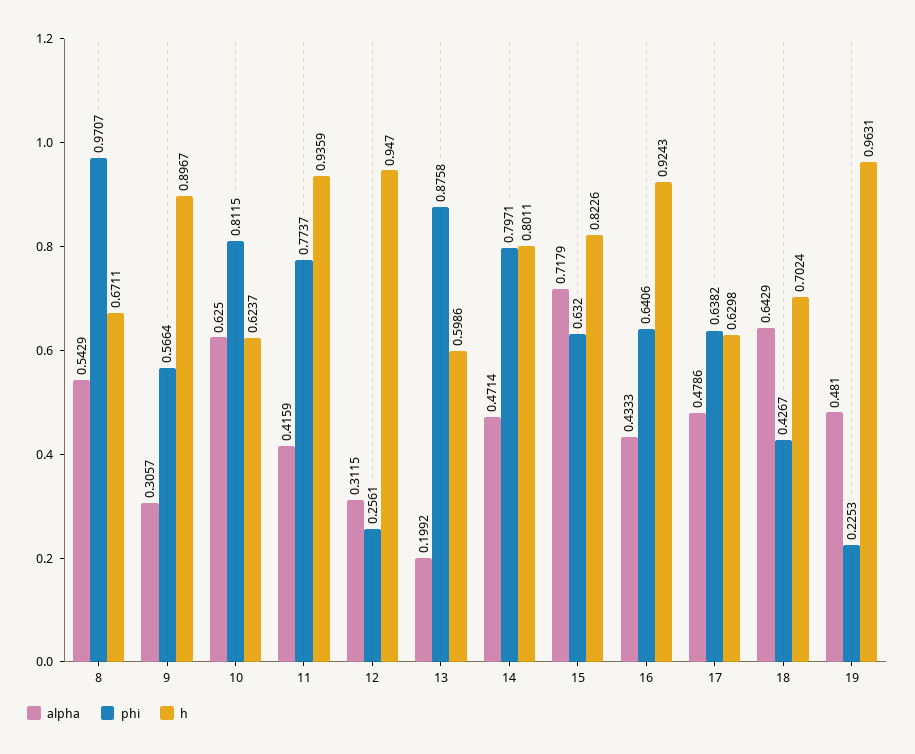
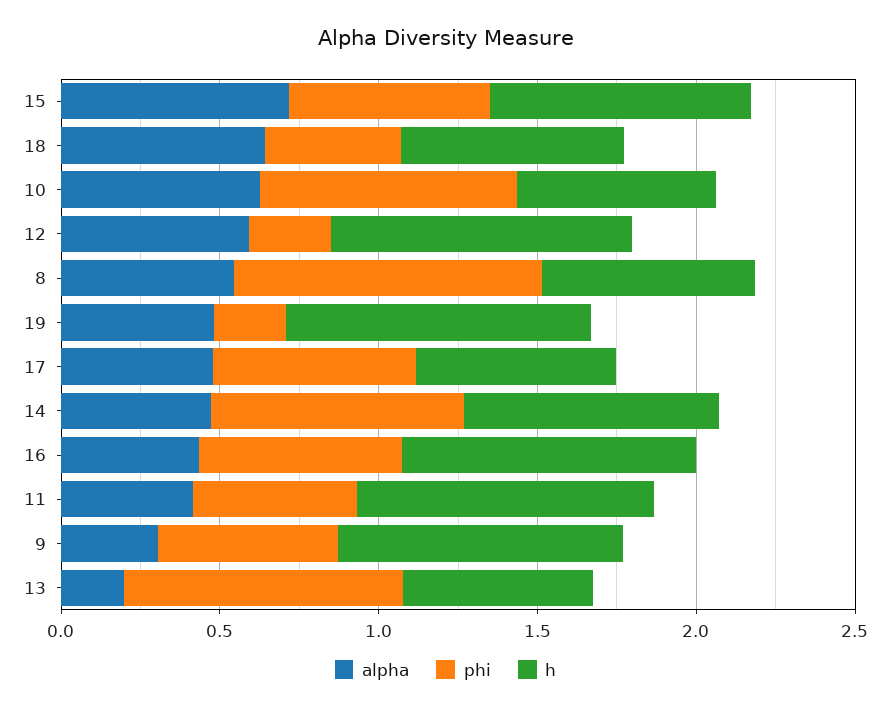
phi, 11: 0.7737 -> 0.5
alpha, 12: 0.3115 -> 0.6

